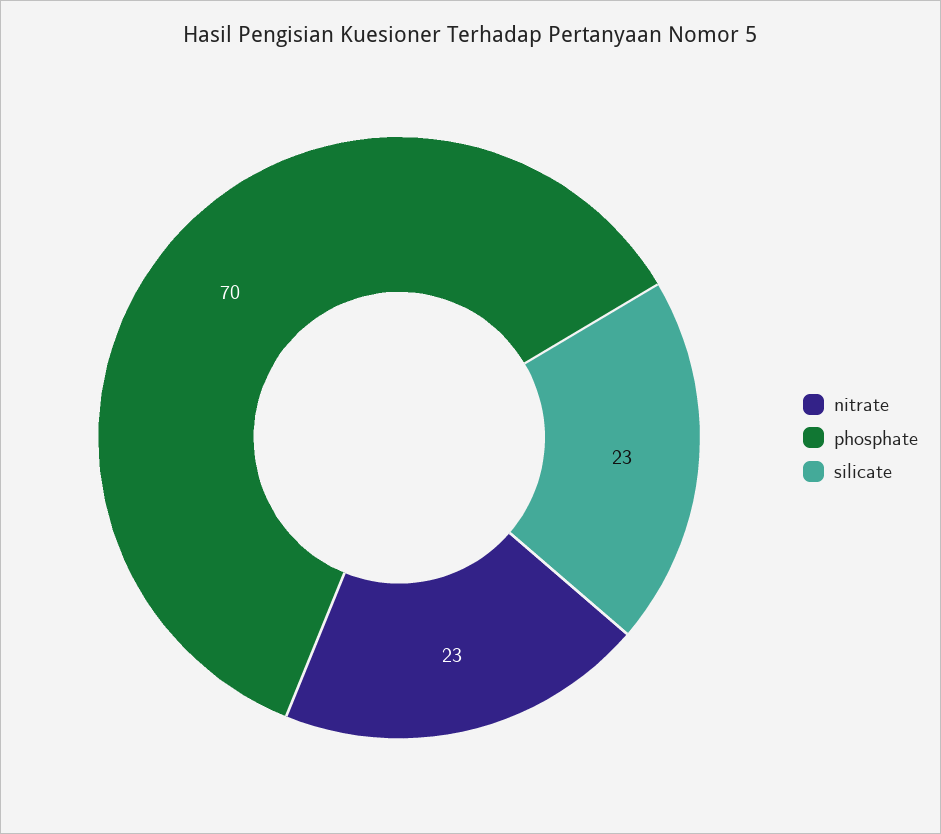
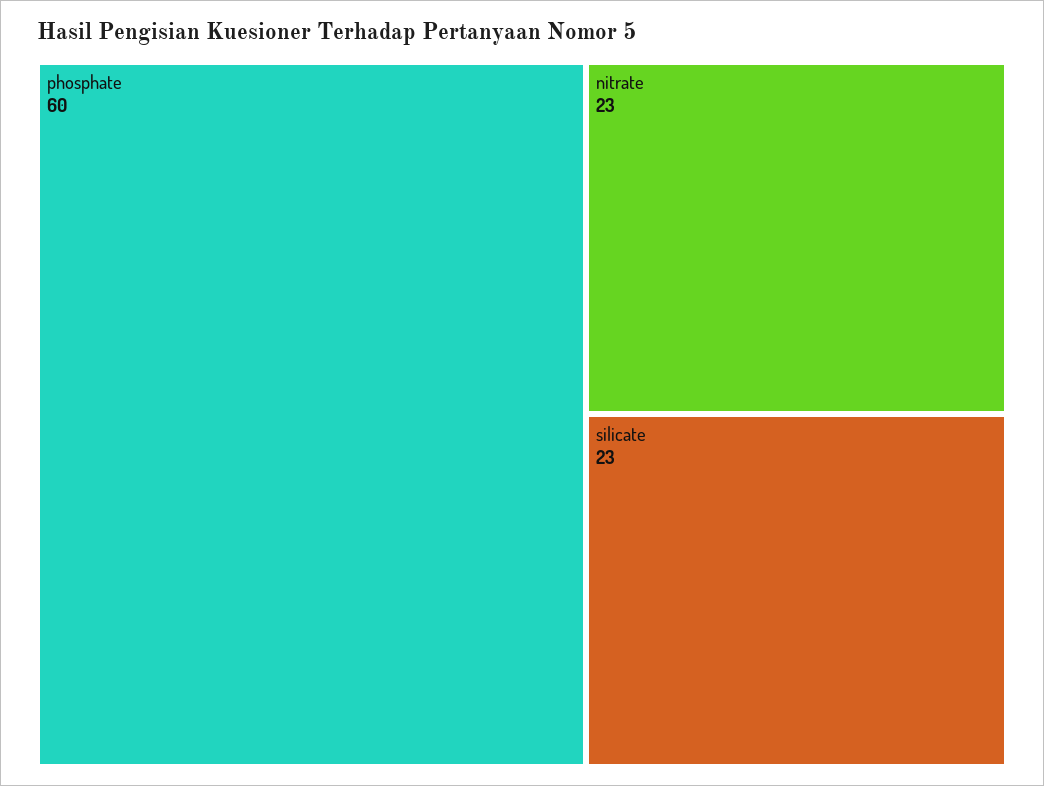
phosphate: 70 -> 60

